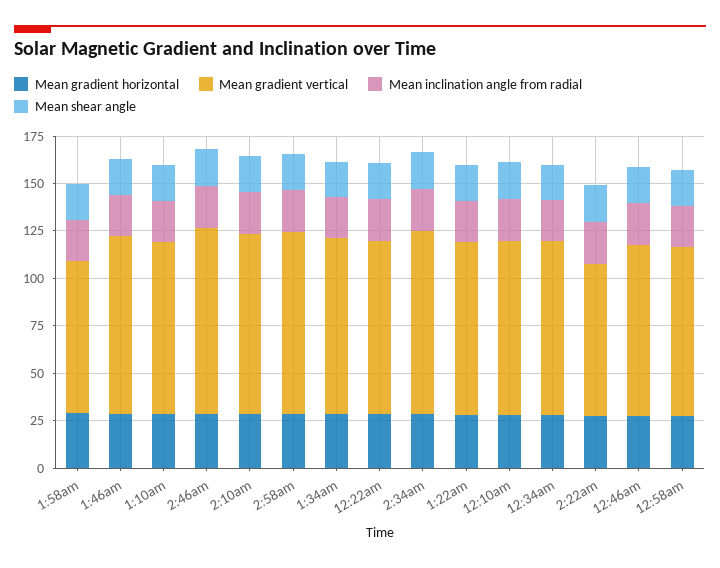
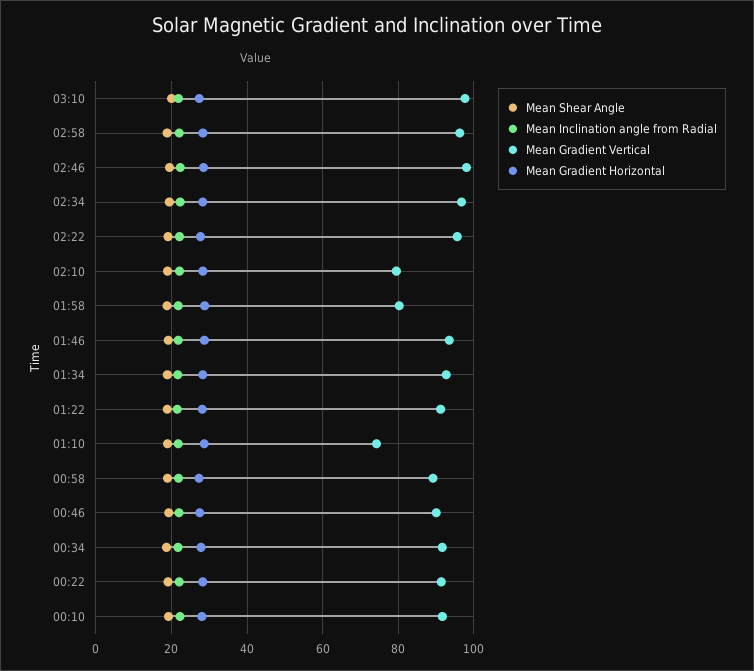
Mean gradient vertical, 1:10am: 90 -> 74
Mean gradient vertical, 2:10am: 95 -> 80
Mean gradient vertical, 2:22am: 80 -> 96
Mean shear angle, 03:10: none -> 20
Mean inclination angle from radial, 03:10: none -> 22
Mean gradient vertical, 03:10: none -> 98
Mean gradient horizontal, 03:10: none -> 28

